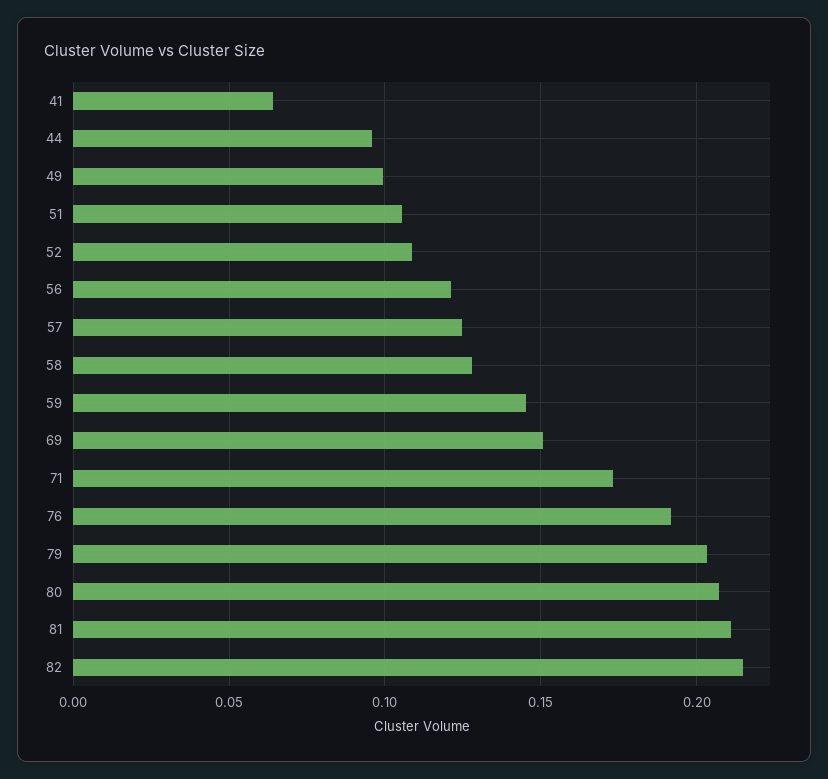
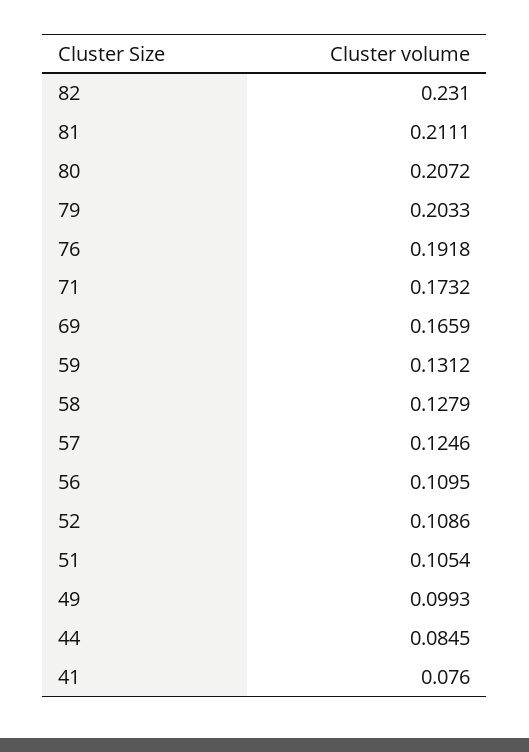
41: 0.065 -> 0.076
44: 0.095 -> 0.0845
56: 0.12 -> 0.1095
59: 0.145 -> 0.1312
69: 0.15 -> 0.1659
82: 0.215 -> 0.231

